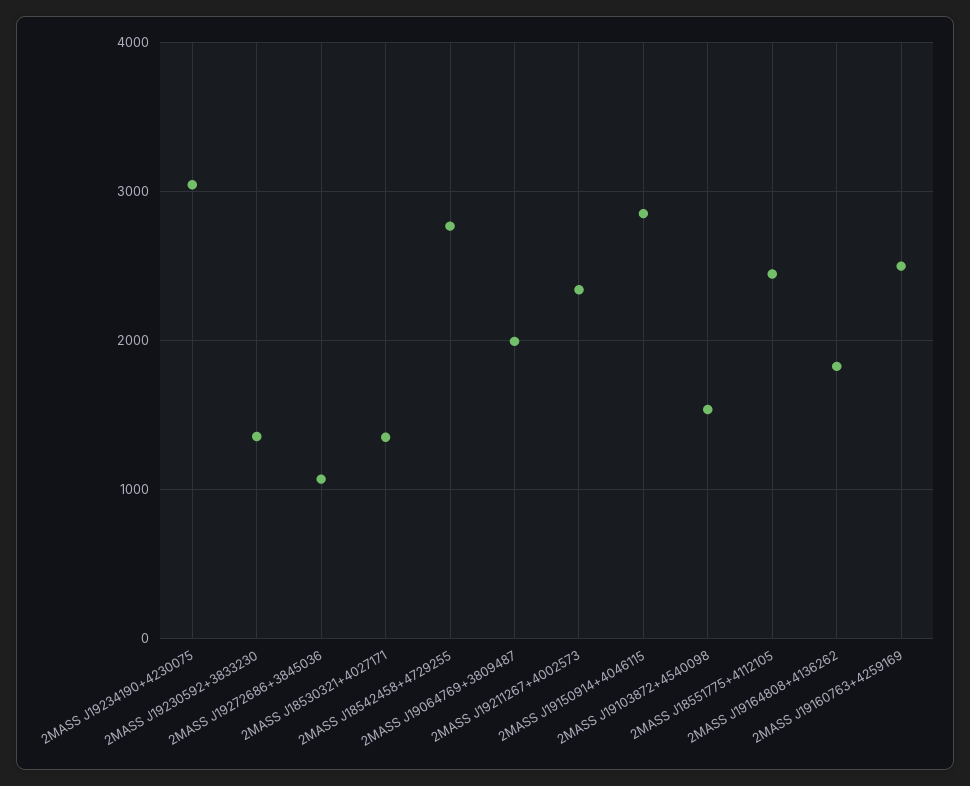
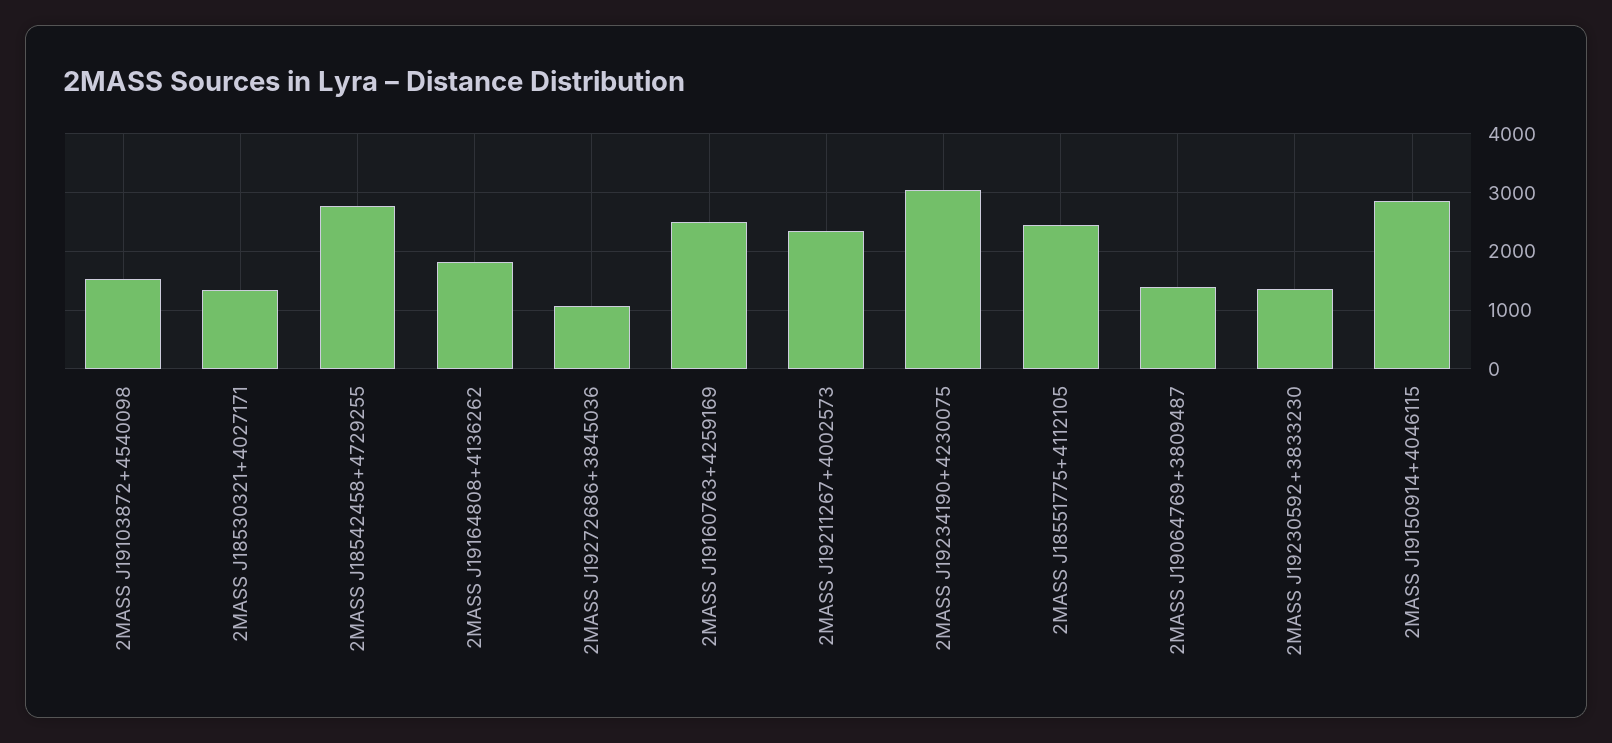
2MASS J19064769+3809487: 2000 -> 1400

